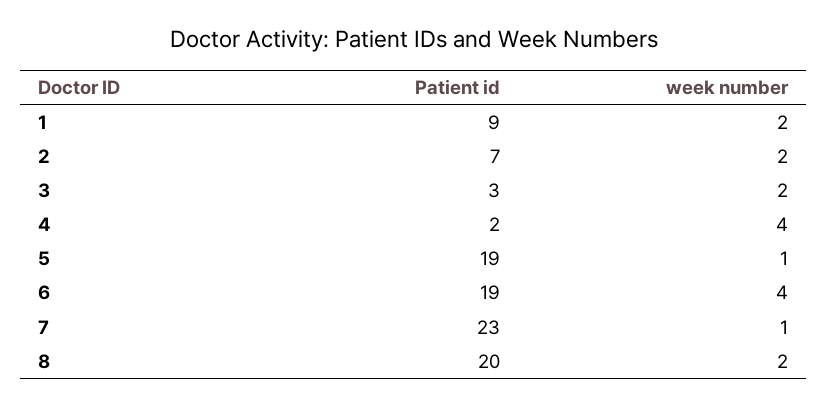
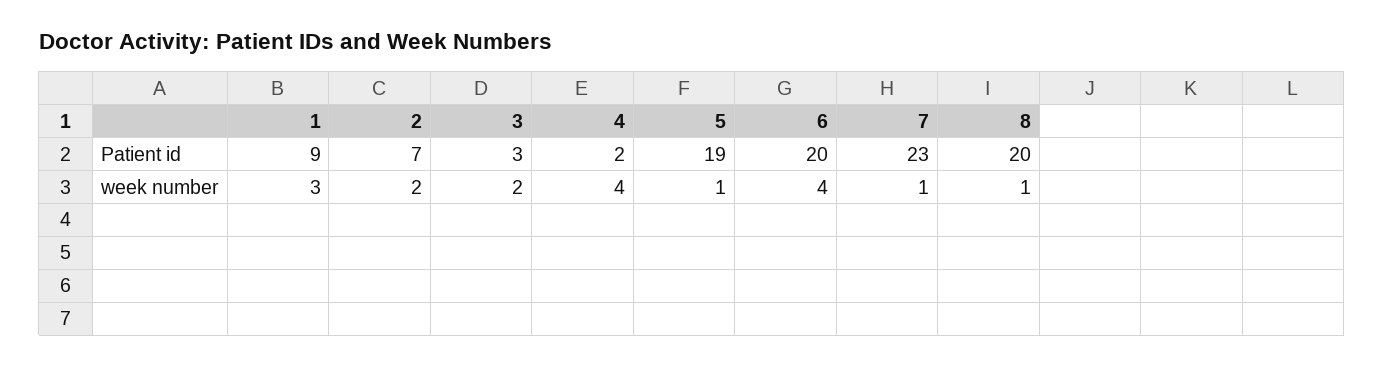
week number, 1: 2 -> 3
Patient id, 6: 19 -> 20
week number, 8: 2 -> 1

